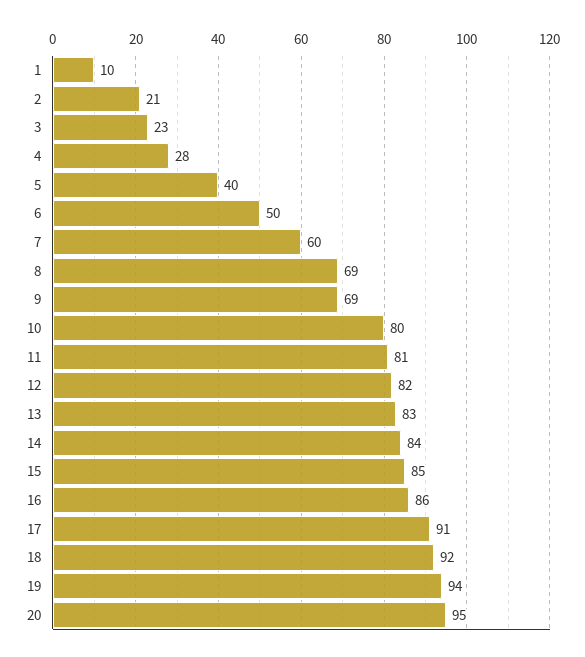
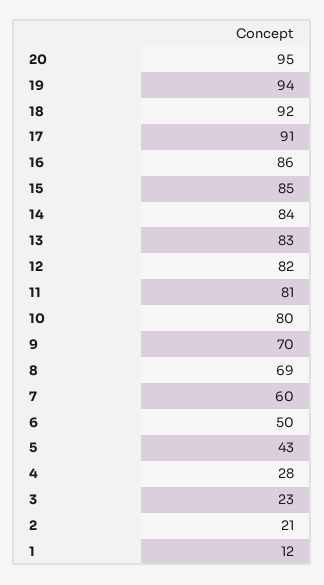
1: 10 -> 12
5: 40 -> 43
9: 69 -> 70

